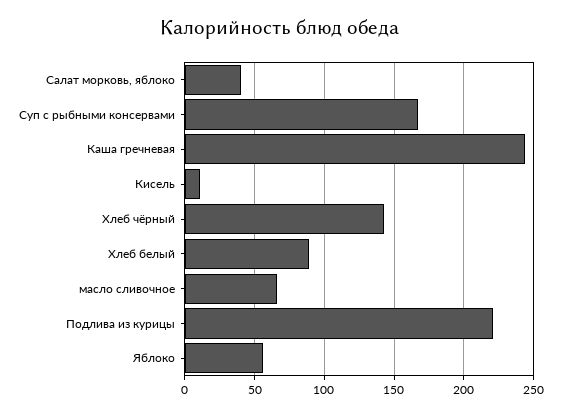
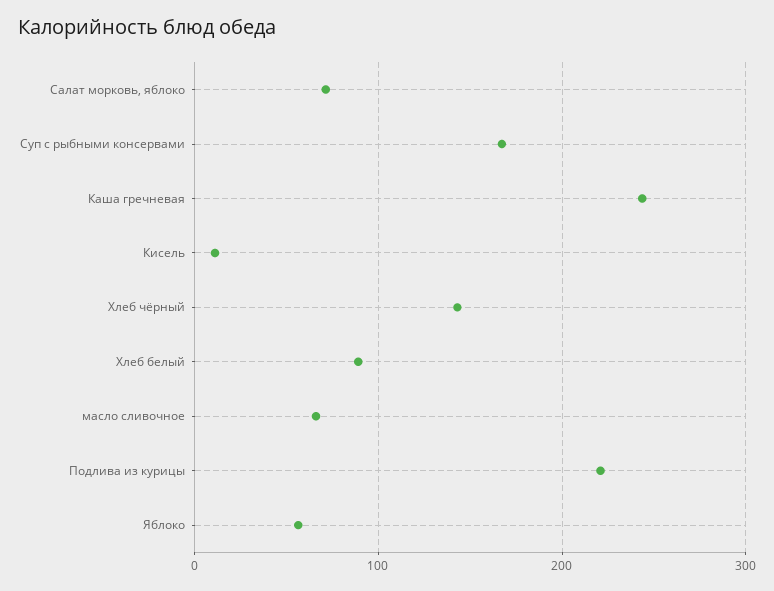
Салат морковь, яблоко: 40 -> 70

